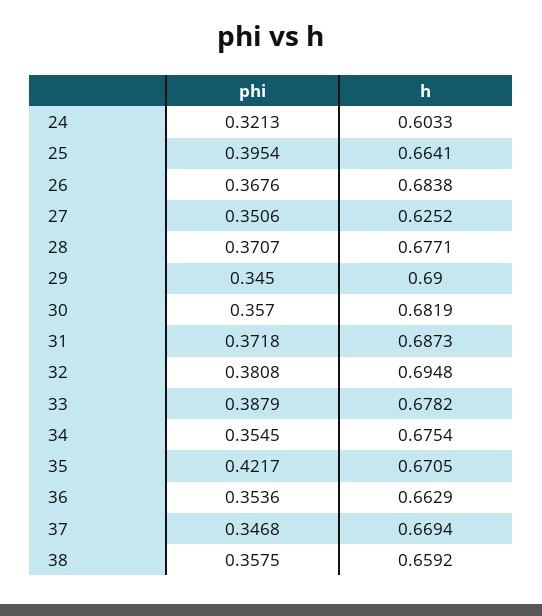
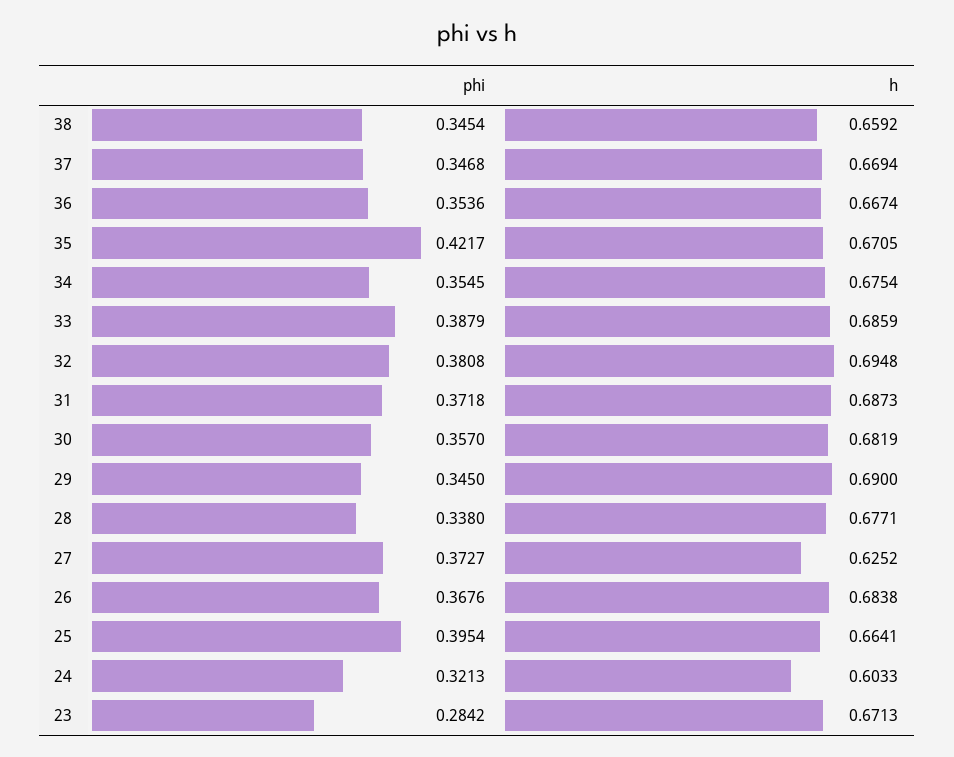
phi, 27: 0.3506 -> 0.3727
phi, 28: 0.3707 -> 0.338
h, 33: 0.6782 -> 0.6859
h, 36: 0.6629 -> 0.6674
phi, 38: 0.3575 -> 0.3454
phi, 23: none -> 0.2842
h, 23: none -> 0.6713

